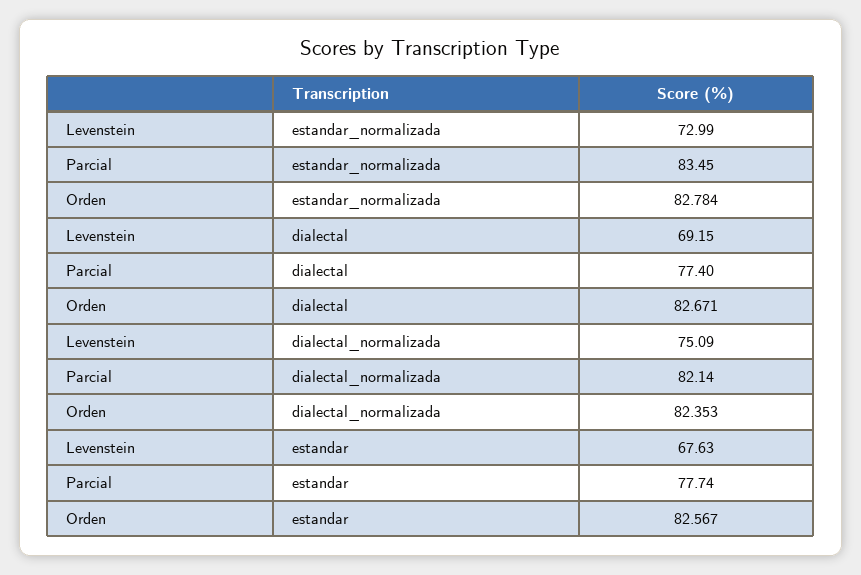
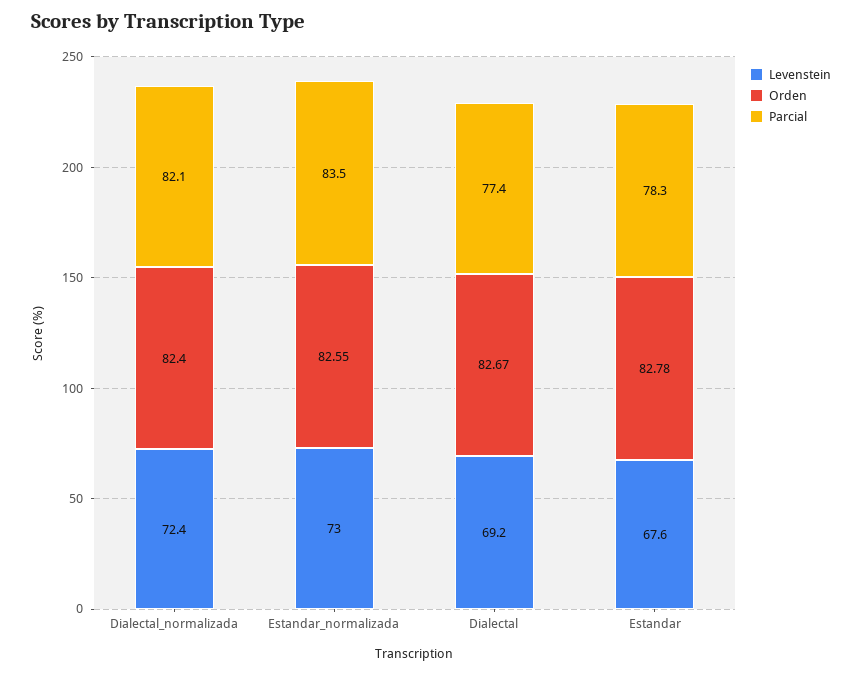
Orden, estandar_normalizada: 82.784 -> 82.55
Levenstein, dialectal_normalizada: 75.09 -> 72.4
Orden, dialectal_normalizada: 82.353 -> 82.4
Parcial, estandar: 77.74 -> 78.3
Orden, estandar: 82.567 -> 82.78

